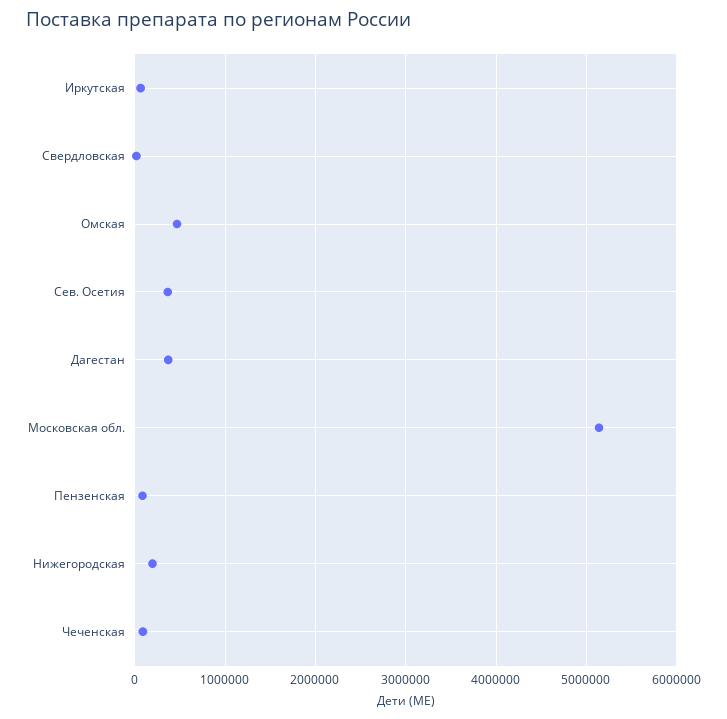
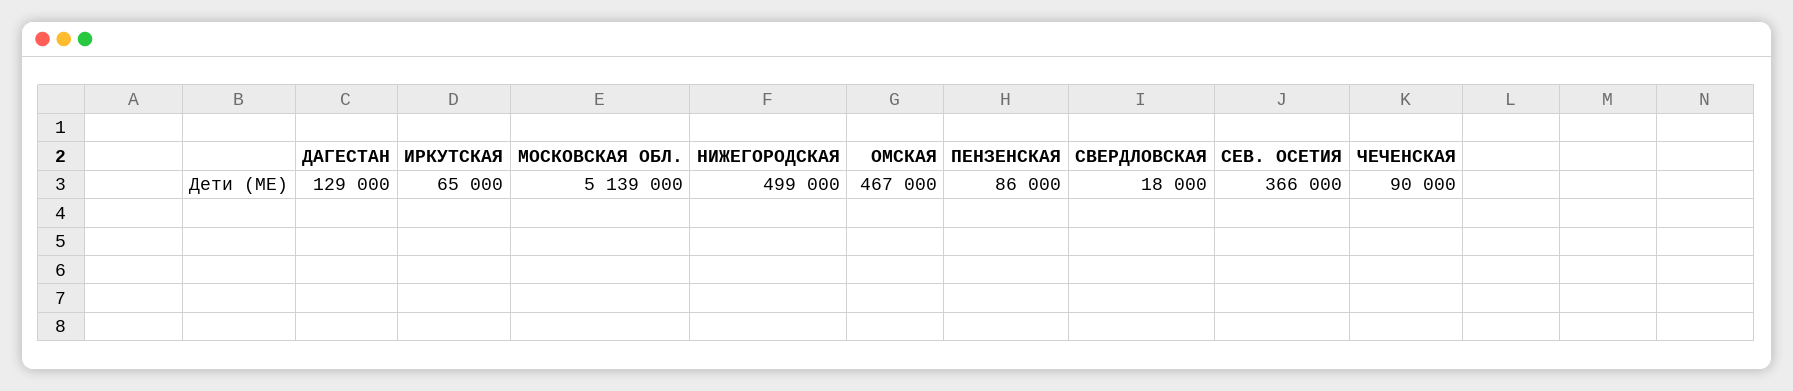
Дагестан: 400000 -> 129000
Нижегородская: 200000 -> 499000

